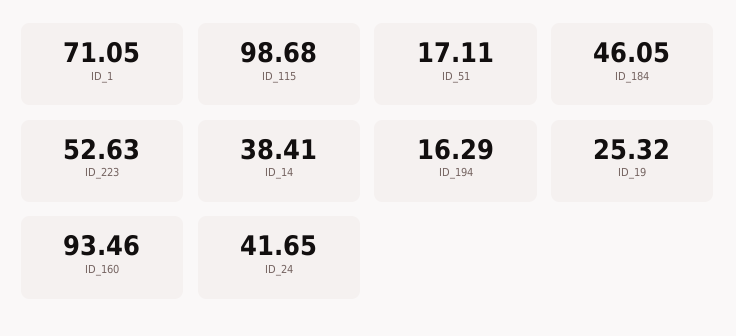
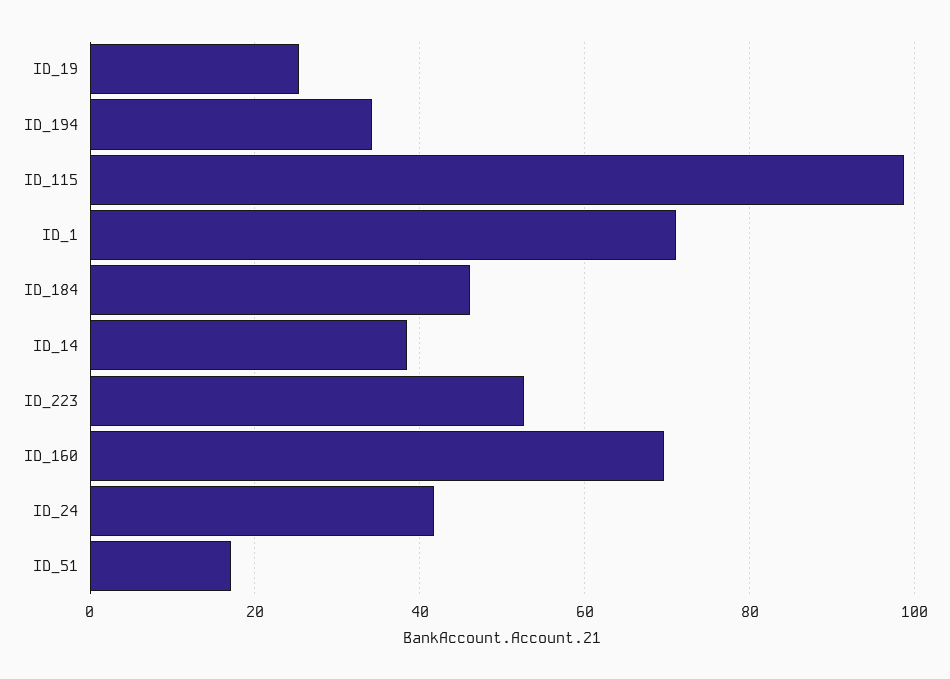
ID_194: 16.29 -> 34
ID_160: 93.46 -> 70

